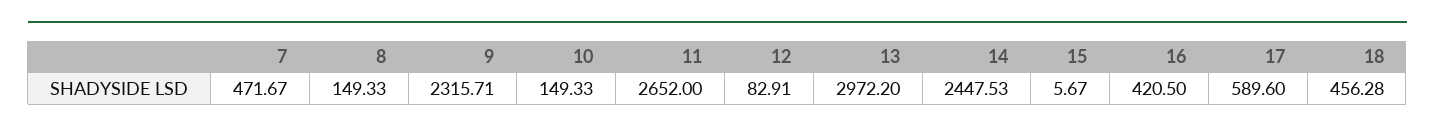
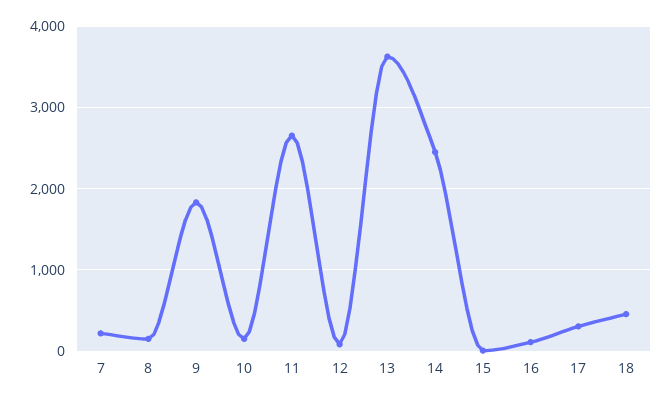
7: 471.67 -> 200
9: 2315.71 -> 1800
13: 2972.2 -> 3600
16: 420.5 -> 100
17: 589.6 -> 300

